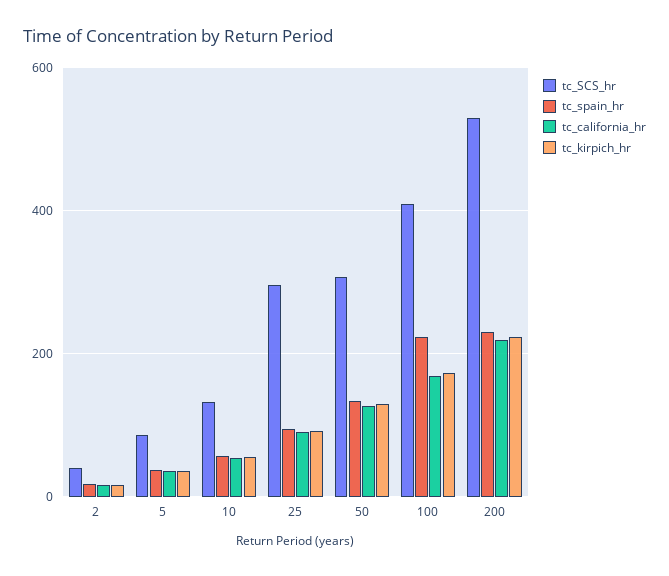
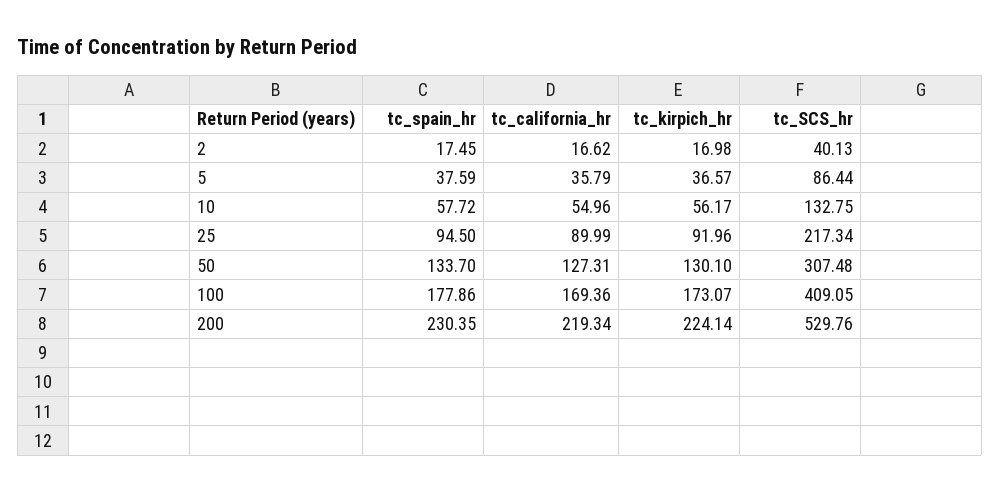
tc_SCS_hr, 25: 300 -> 217.34
tc_spain_hr, 100: 220 -> 177.86

